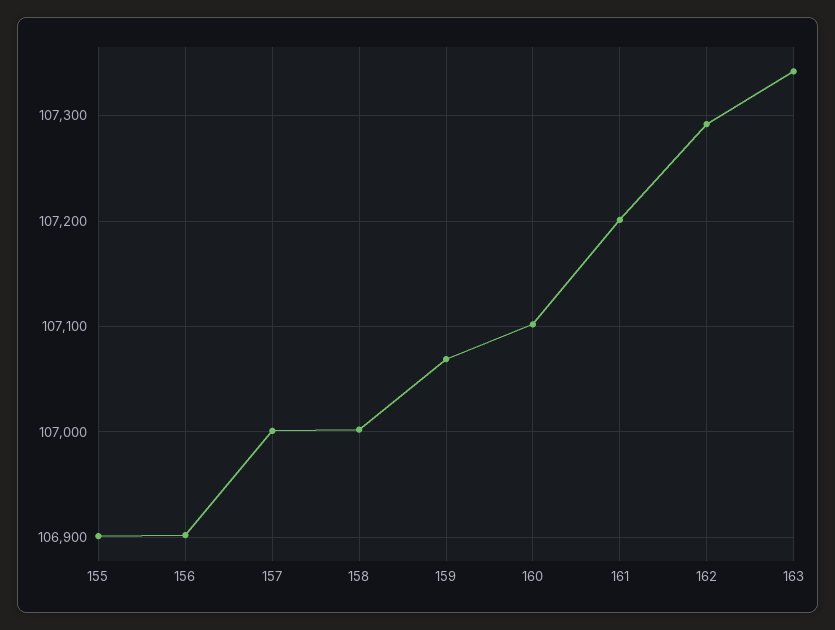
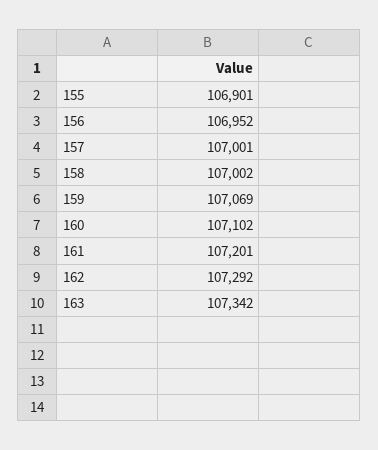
156: 106900 -> 106952

